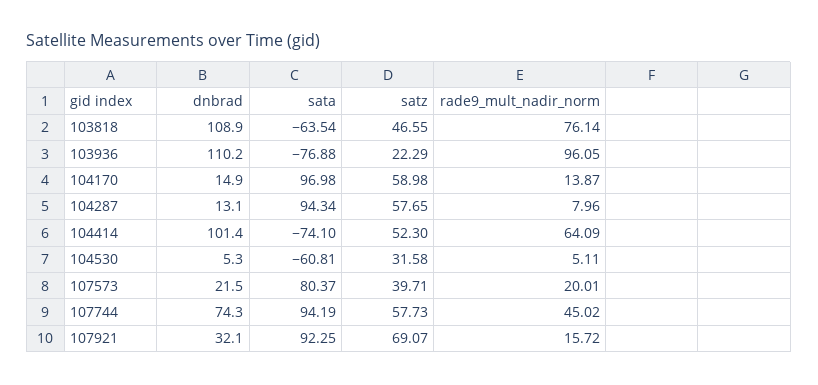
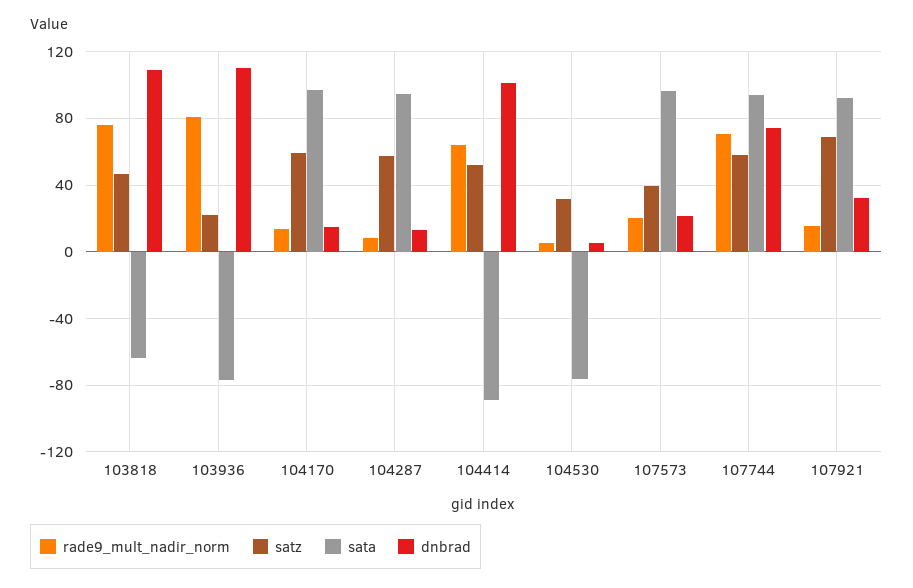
rade9_mult_nadir_norm, 103936: 96.05 -> 80
sata, 104414: -74.1 -> -90
sata, 104530: -60.81 -> -75
sata, 107573: 80.37 -> 95
rade9_mult_nadir_norm, 107744: 45.02 -> 70

